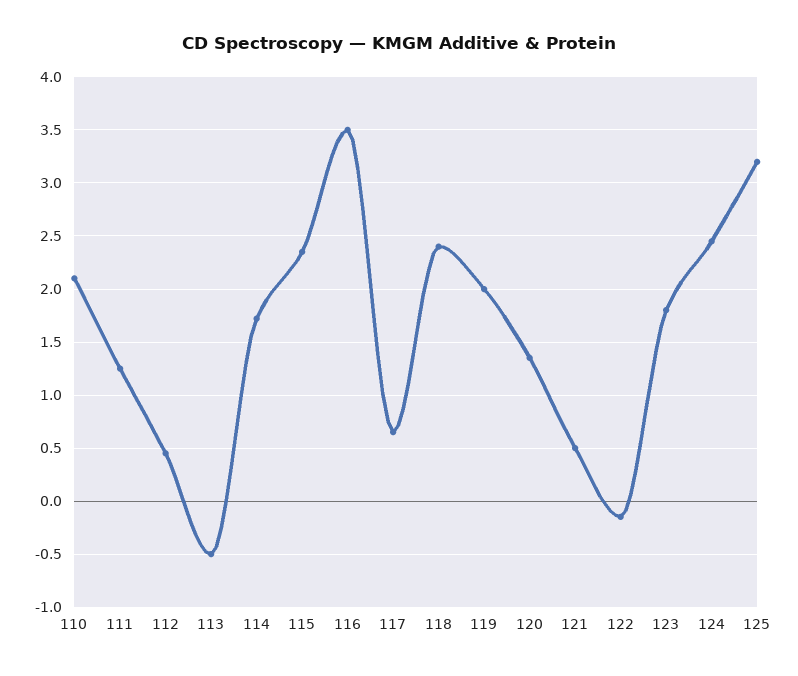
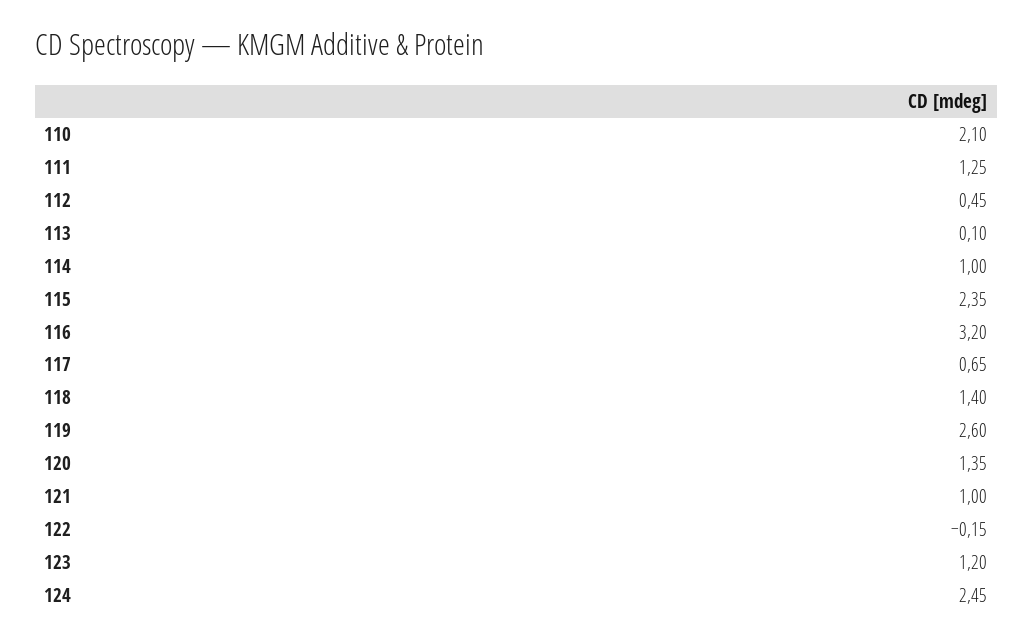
113: -0.5 -> 0.1
114: 1.7 -> 1
116: 3.5 -> 3.2
118: 2.4 -> 1.4
119: 2 -> 2.6
121: 0.5 -> 1
123: 1.8 -> 1.2
125: 3.2 -> none

